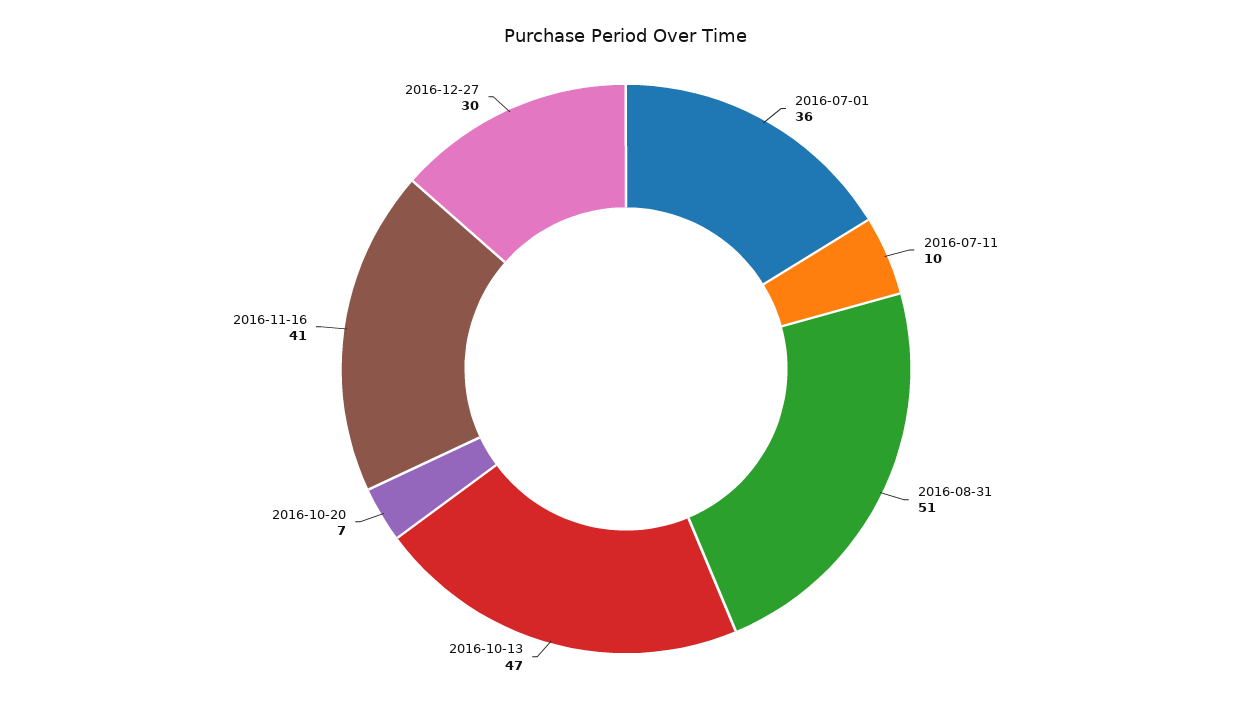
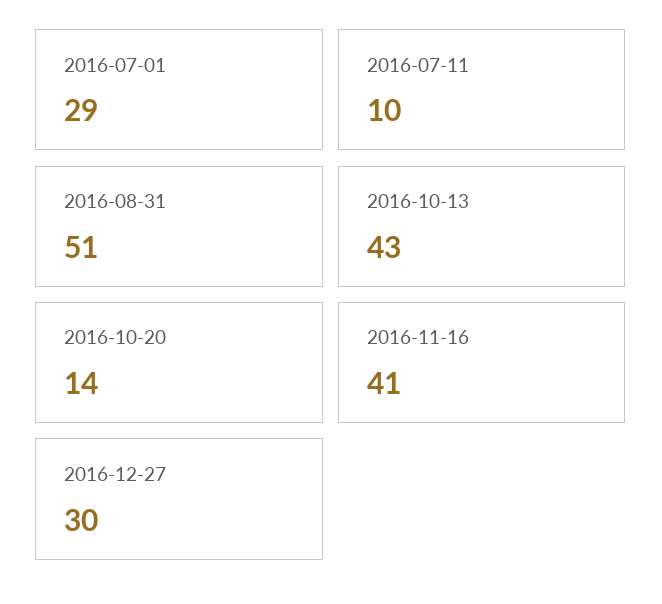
2016-07-01: 36 -> 29
2016-10-13: 47 -> 43
2016-10-20: 7 -> 14

